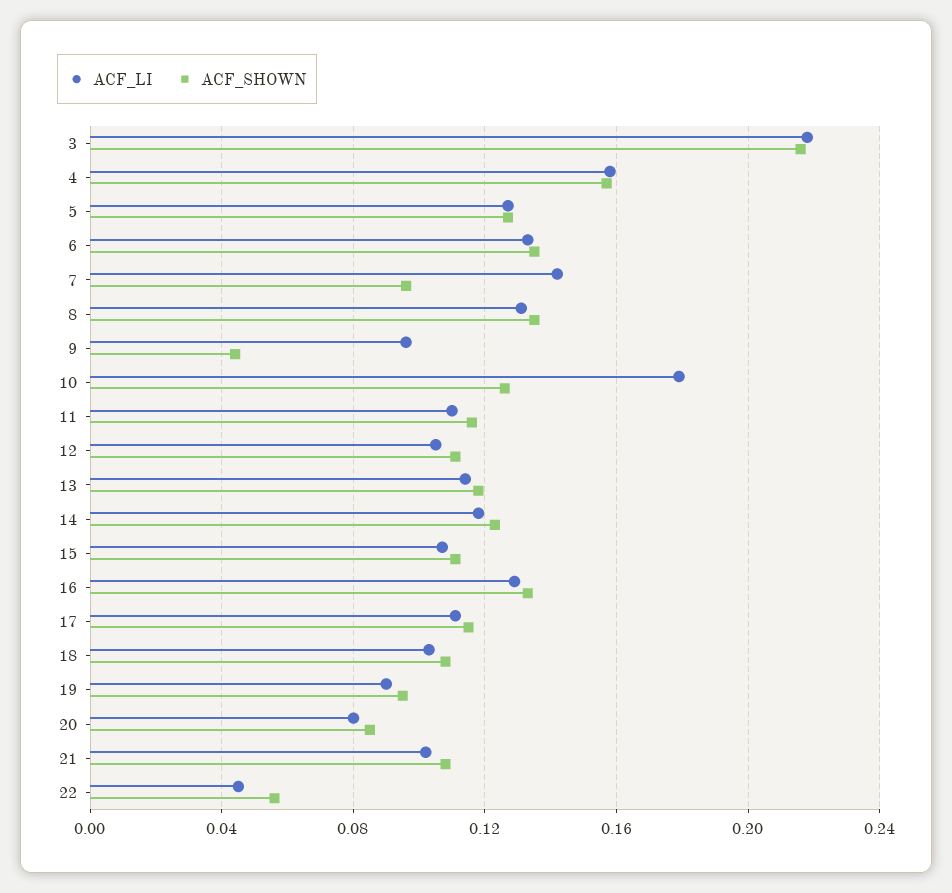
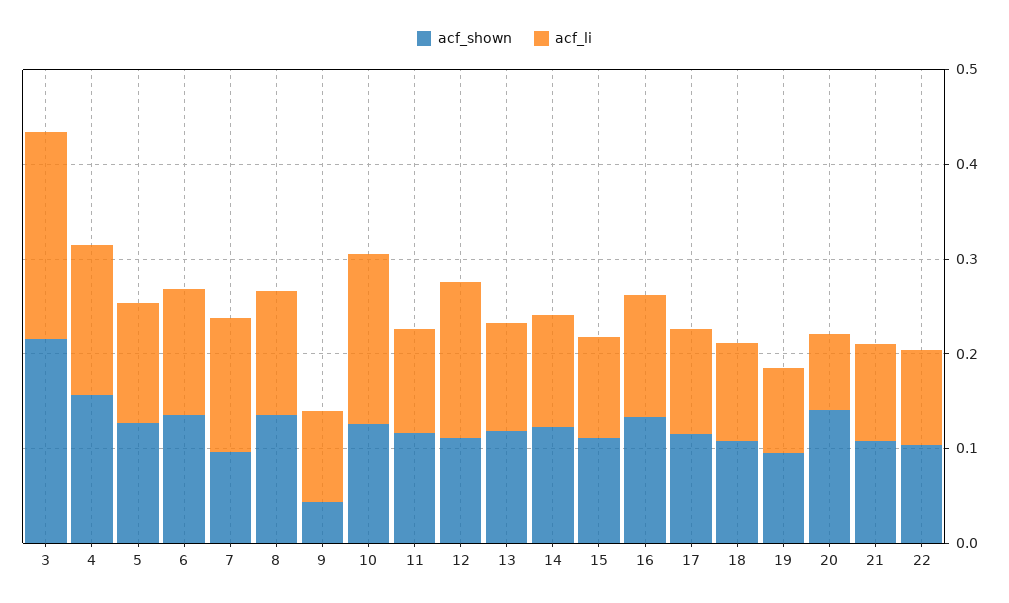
ACF_LI, 12: 0.105 -> 0.16
ACF_SHOWN, 20: 0.085 -> 0.14
ACF_LI, 22: 0.045 -> 0.1
ACF_SHOWN, 22: 0.055 -> 0.1

